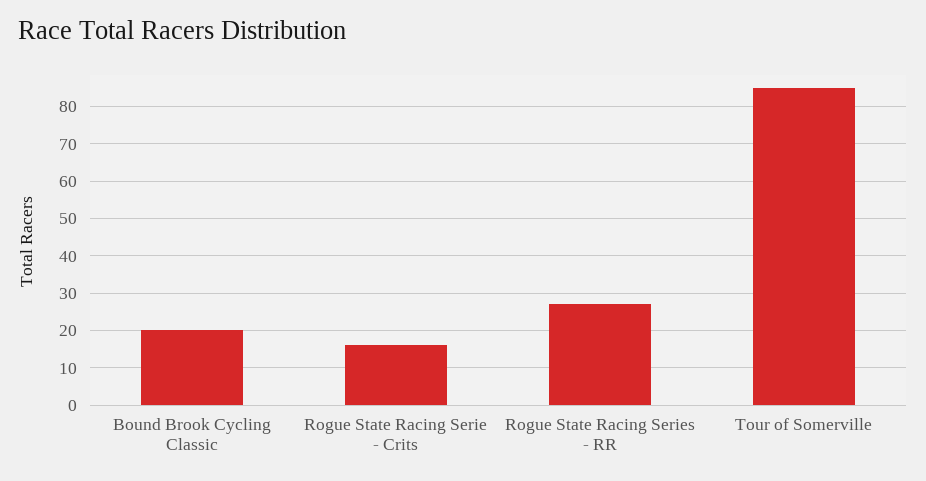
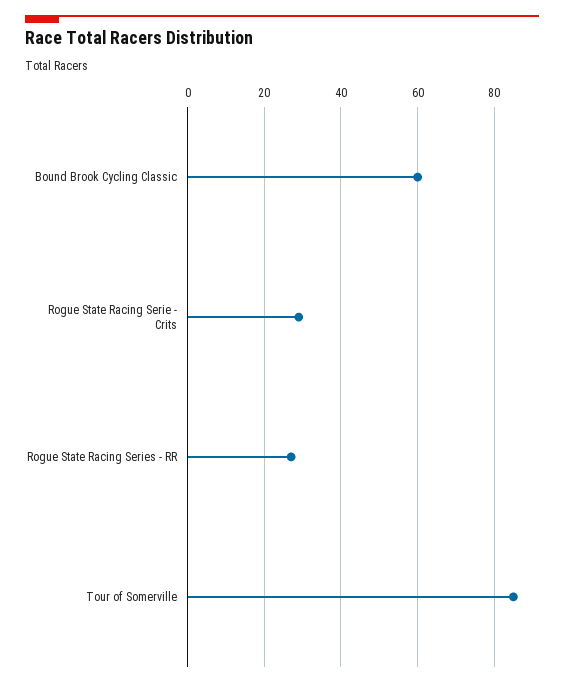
Bound Brook Cycling Classic: 20 -> 60
Rogue State Racing Serie - Crits: 15 -> 30

